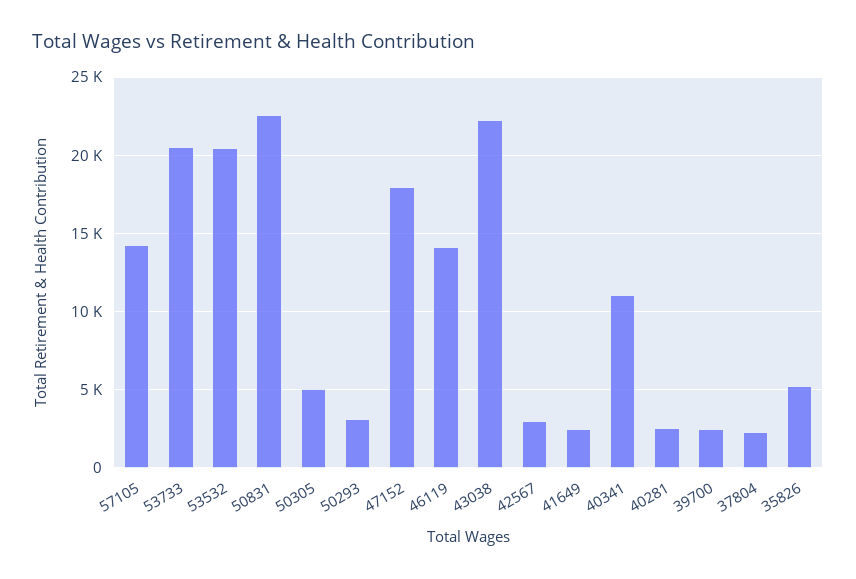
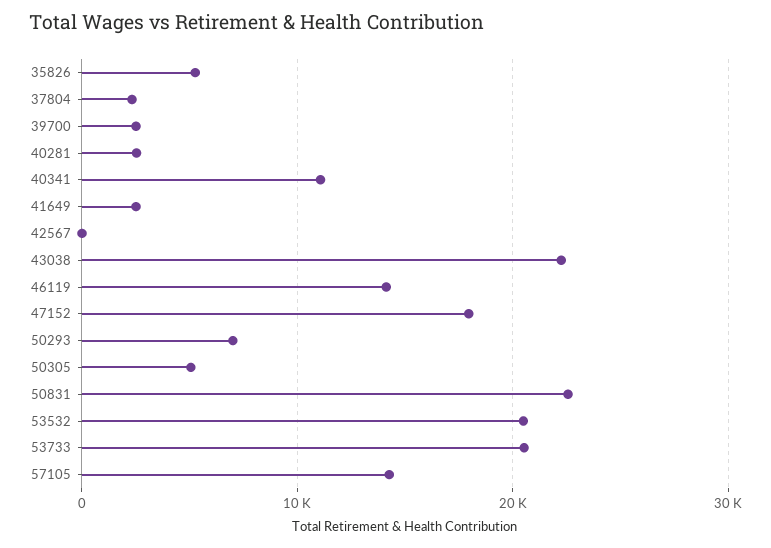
50293: 3000 -> 7000
42567: 3000 -> 0

